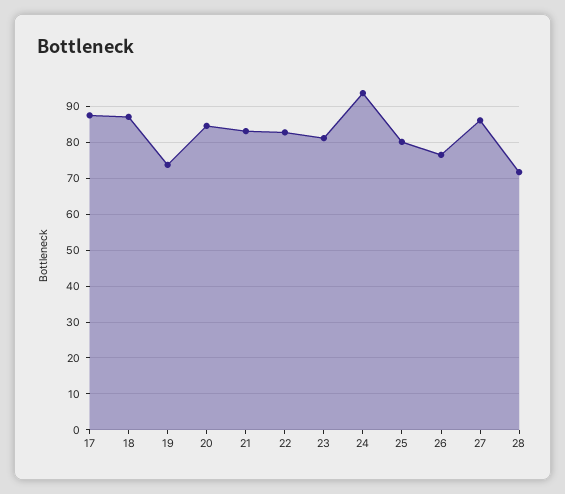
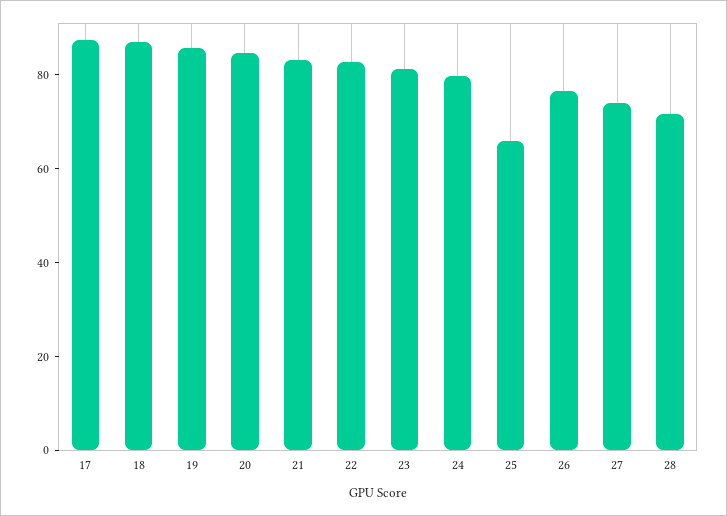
19: 74 -> 85
24: 94 -> 80
25: 80 -> 65
27: 86 -> 75

